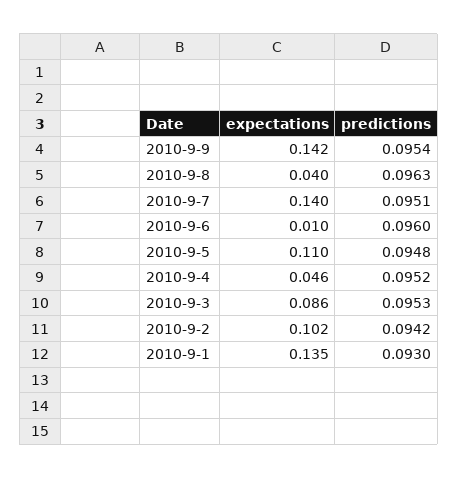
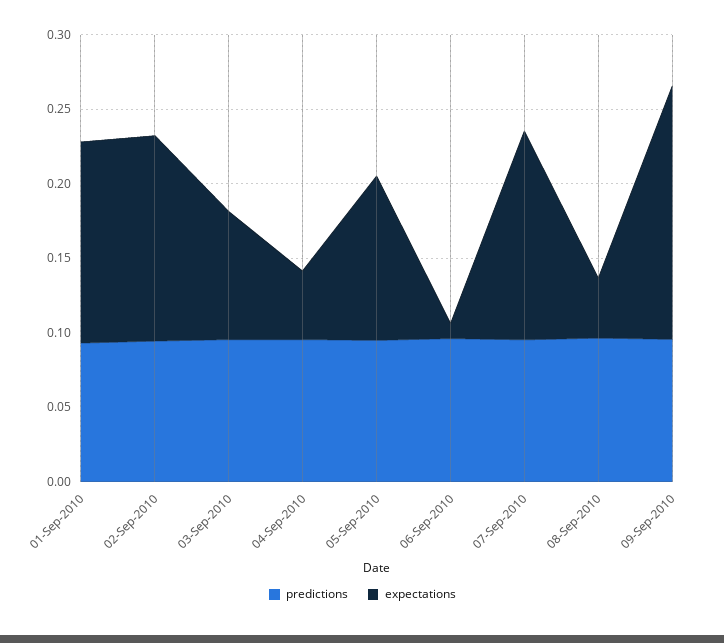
expectations, 2010-9-9: 0.142 -> 0.17
expectations, 2010-9-2: 0.102 -> 0.14

